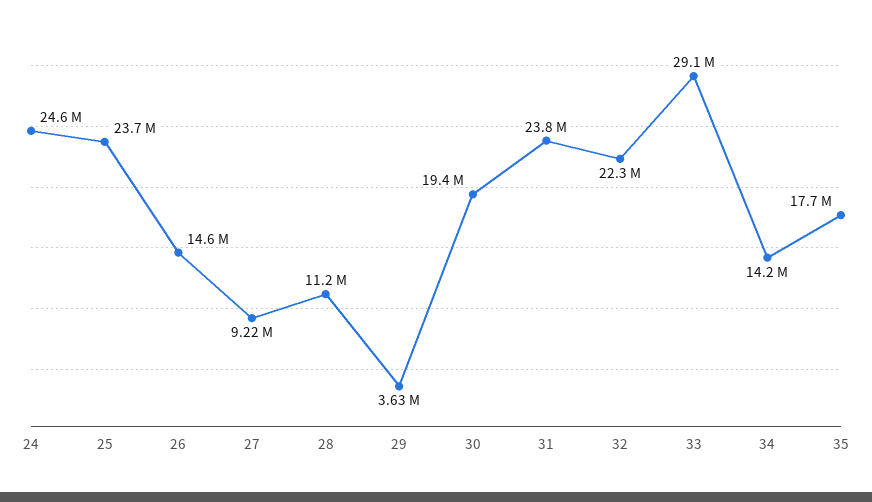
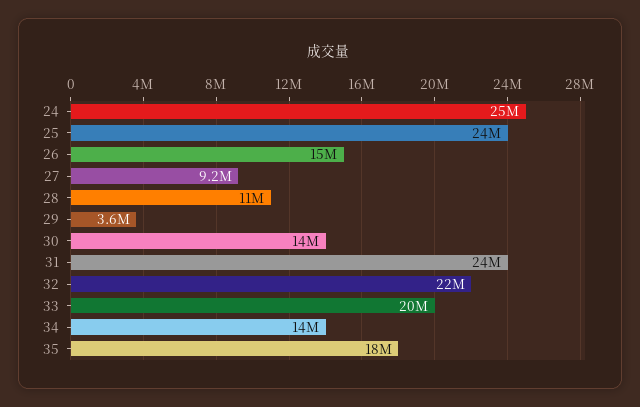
30: 19400000 -> 14000000
33: 29100000 -> 20000000

